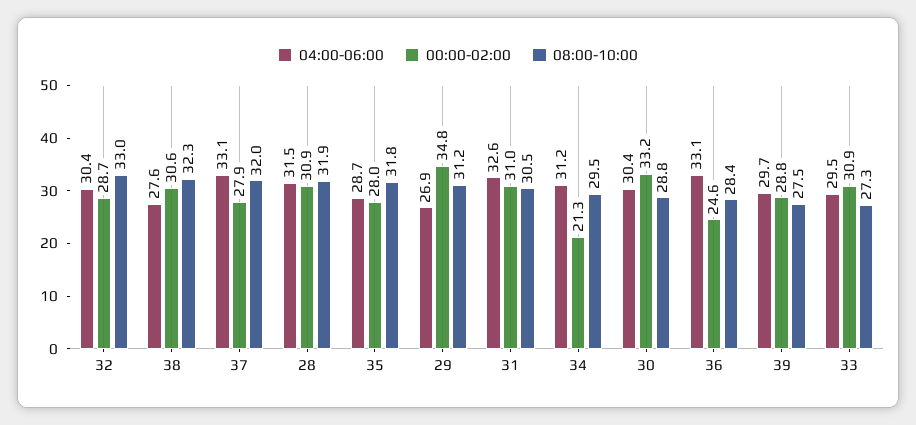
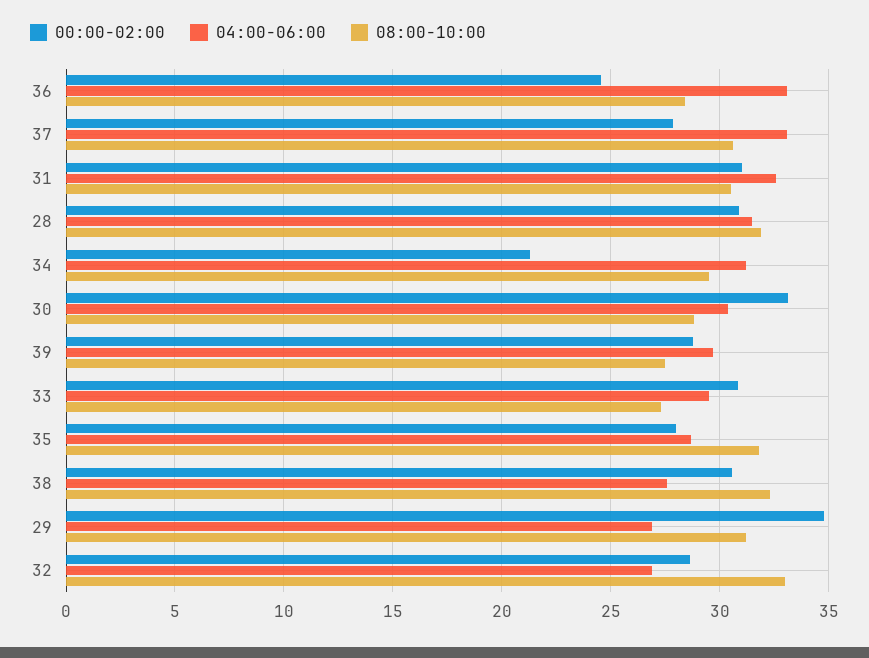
04:00-06:00, 32: 30.4 -> 27
08:00-10:00, 37: 32 -> 30.5

